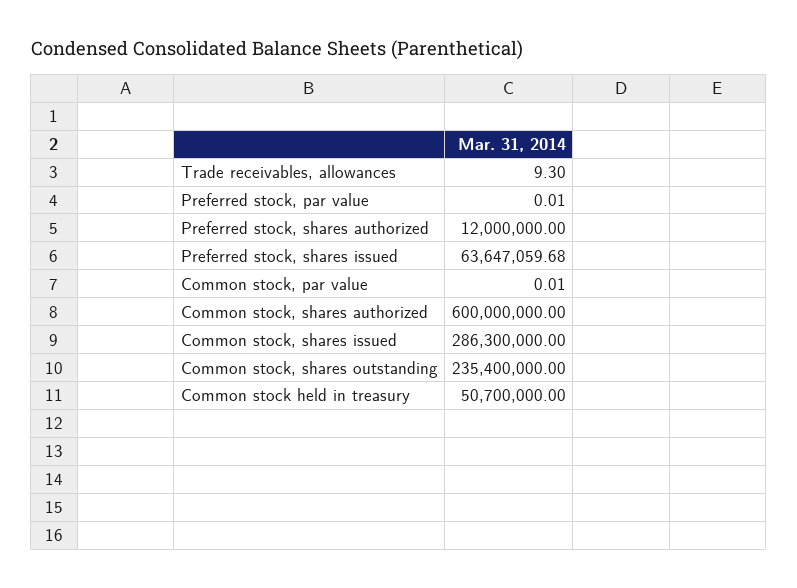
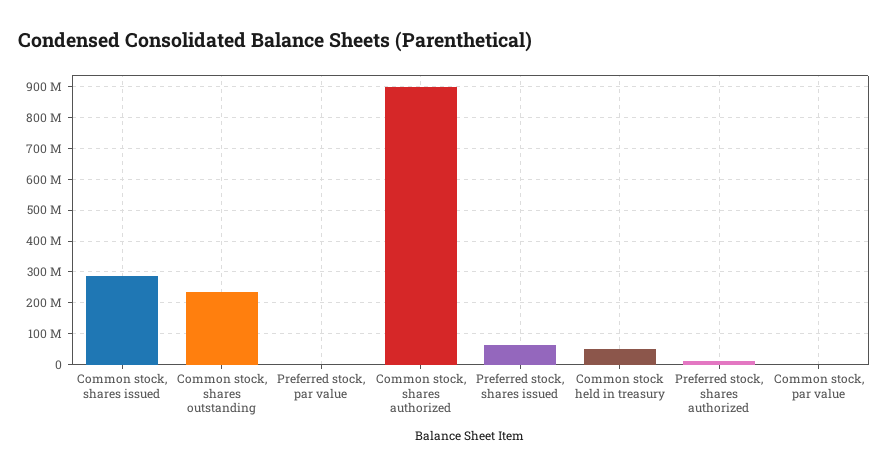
Trade receivables, allowances: 9.3 -> none
Common stock, shares authorized: 600000000 -> 900000000

